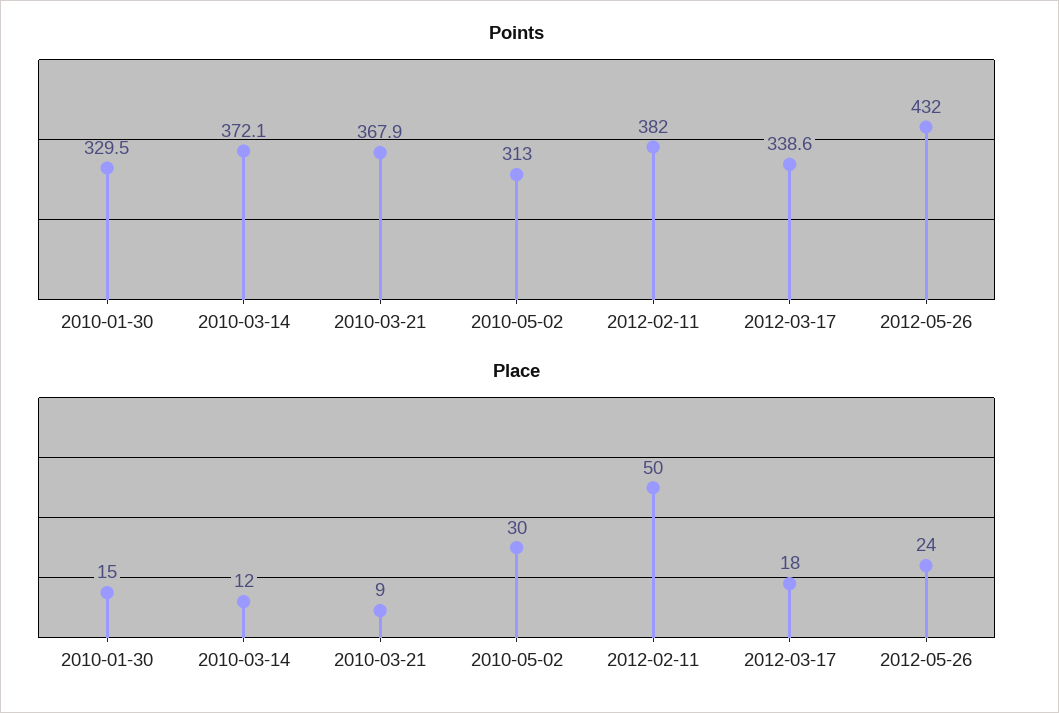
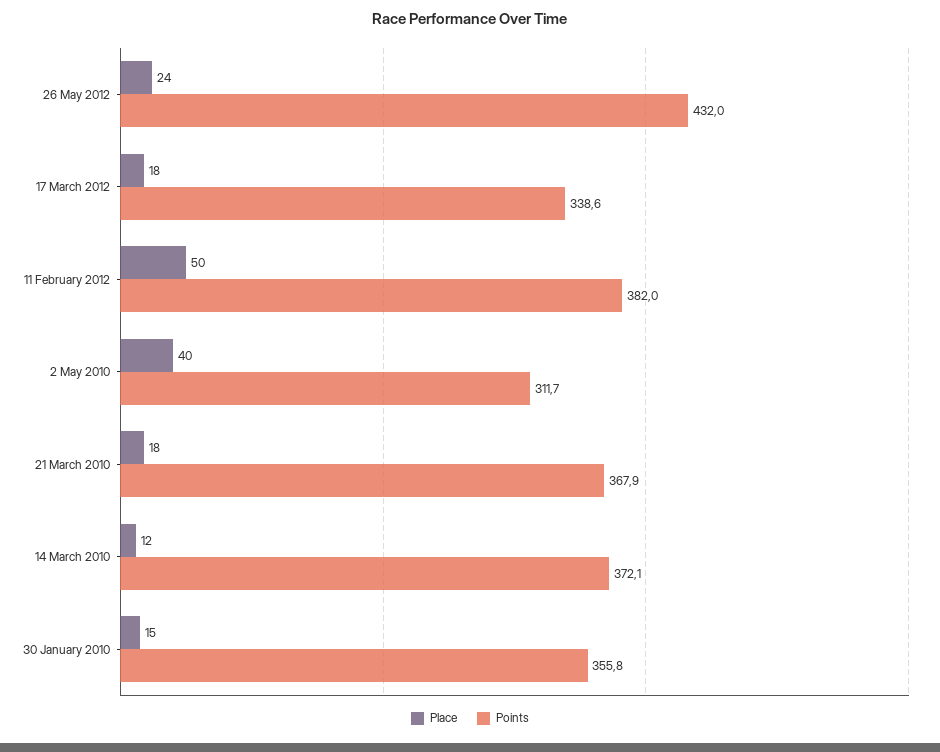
Points, 2010-01-30: 329.5 -> 355.8
Points, 2010-05-02: 313 -> 311.7
Place, 2010-03-21: 9 -> 18
Place, 2010-05-02: 30 -> 40

